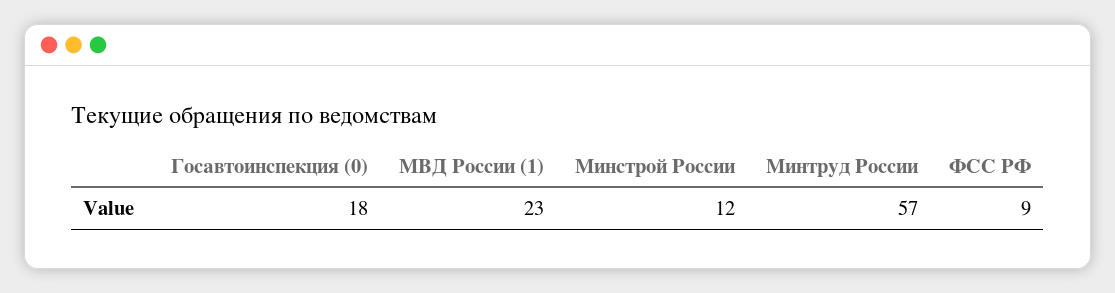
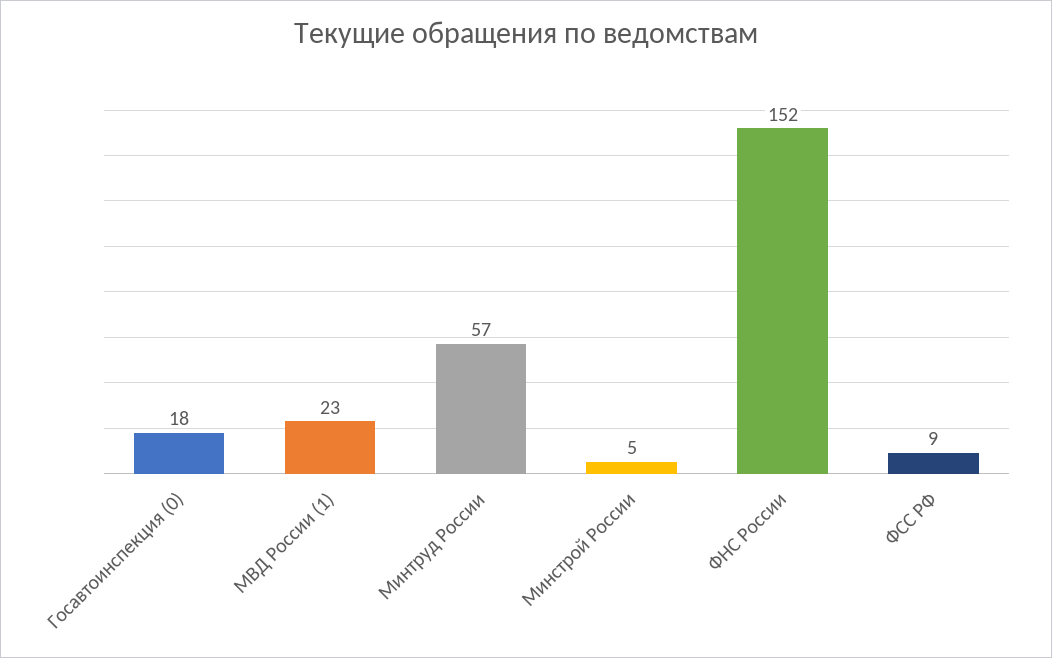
Минстрой России: 12 -> 5
ФНС России: none -> 152

